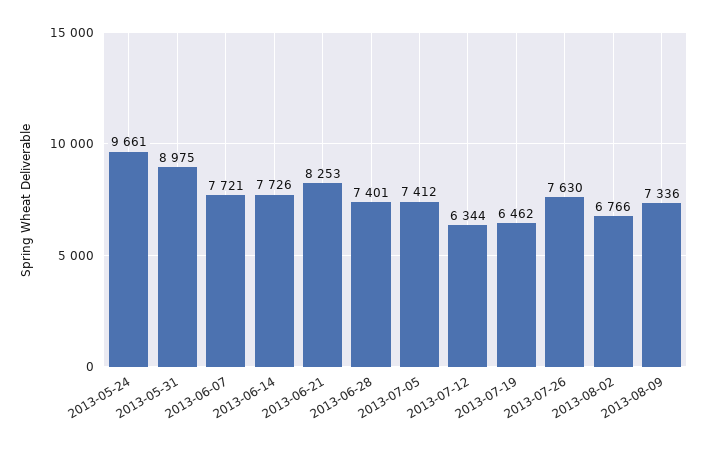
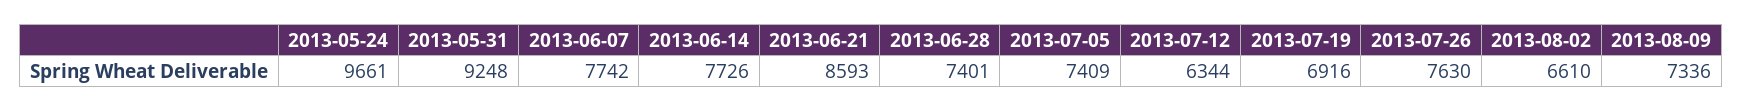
2013-05-31: 8975 -> 9248
2013-06-07: 7721 -> 7742
2013-06-21: 8253 -> 8593
2013-07-05: 7412 -> 7409
2013-07-19: 6462 -> 6916
2013-08-02: 6766 -> 6610

